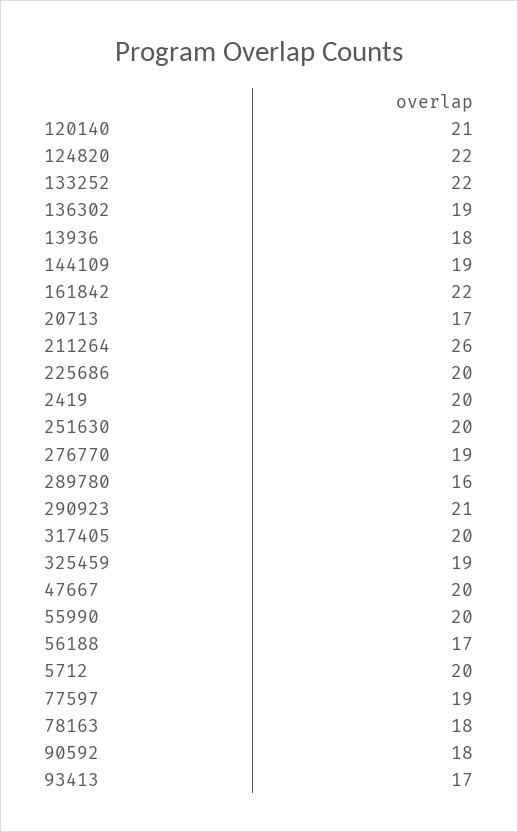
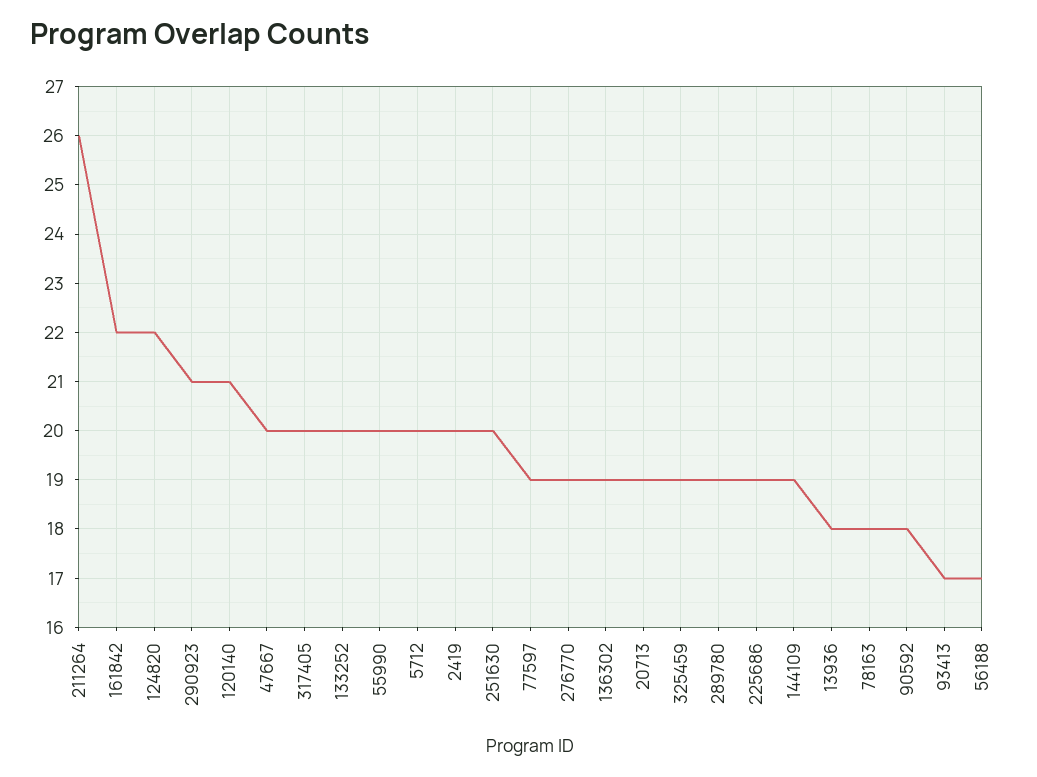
133252: 22 -> 20
20713: 17 -> 19
225686: 20 -> 19
289780: 16 -> 19

